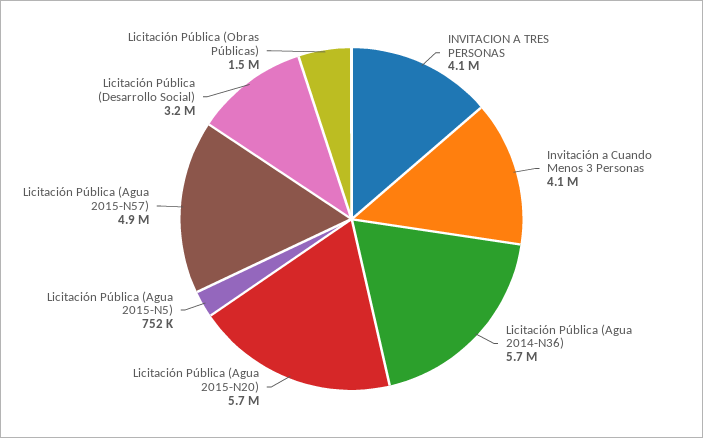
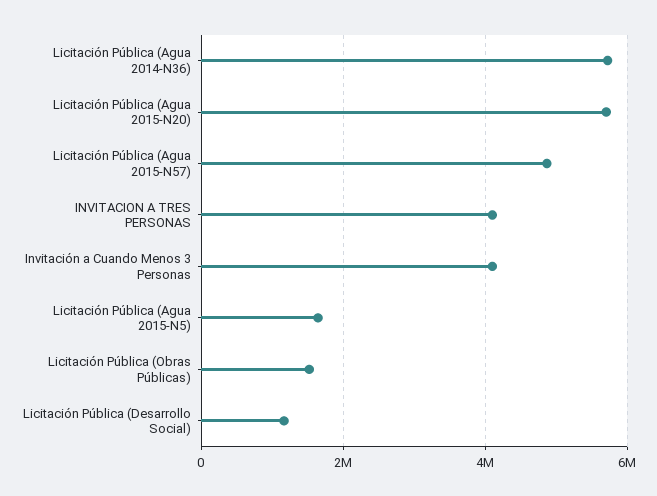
Licitación Pública (Agua 2015-N5): 752000 -> 1600000
Licitación Pública (Desarrollo Social): 3200000 -> 1200000

